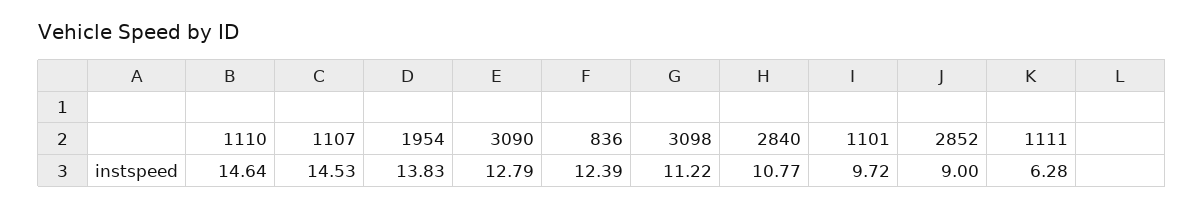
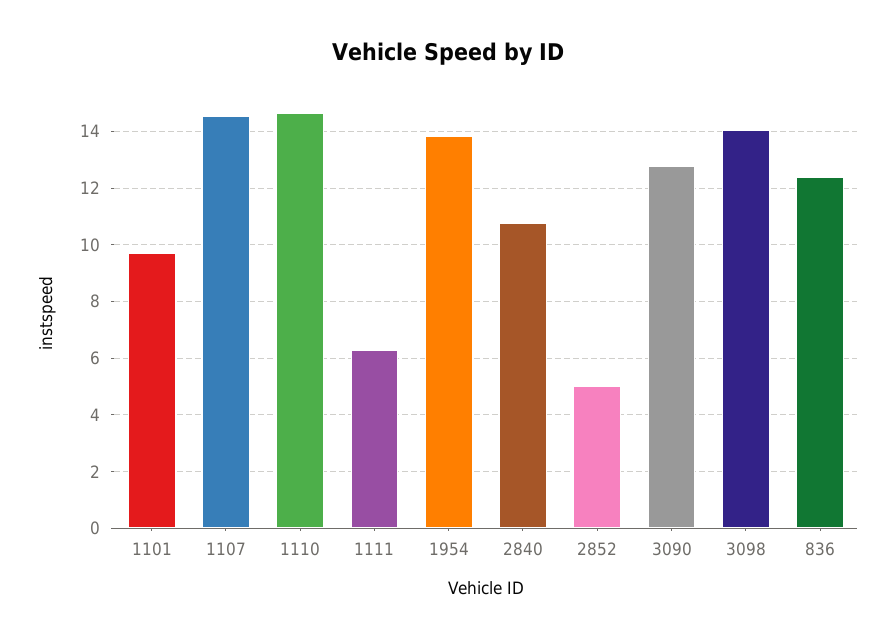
3098: 11.22 -> 14
2852: 9 -> 5

